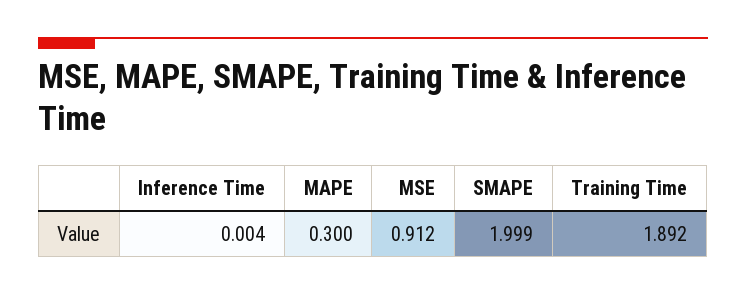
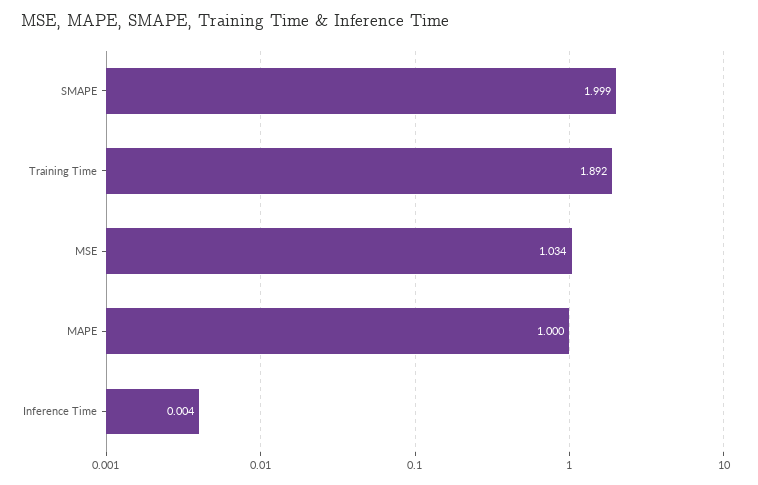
MAPE: 0.3 -> 1
MSE: 0.912 -> 1.034

